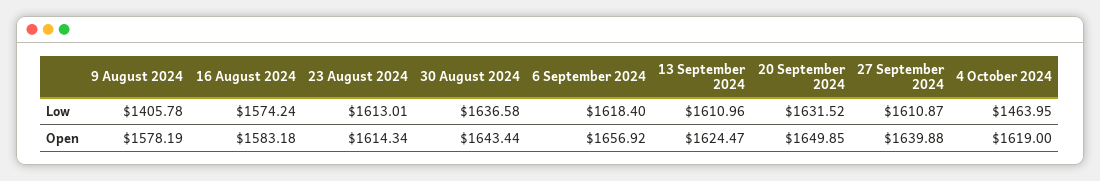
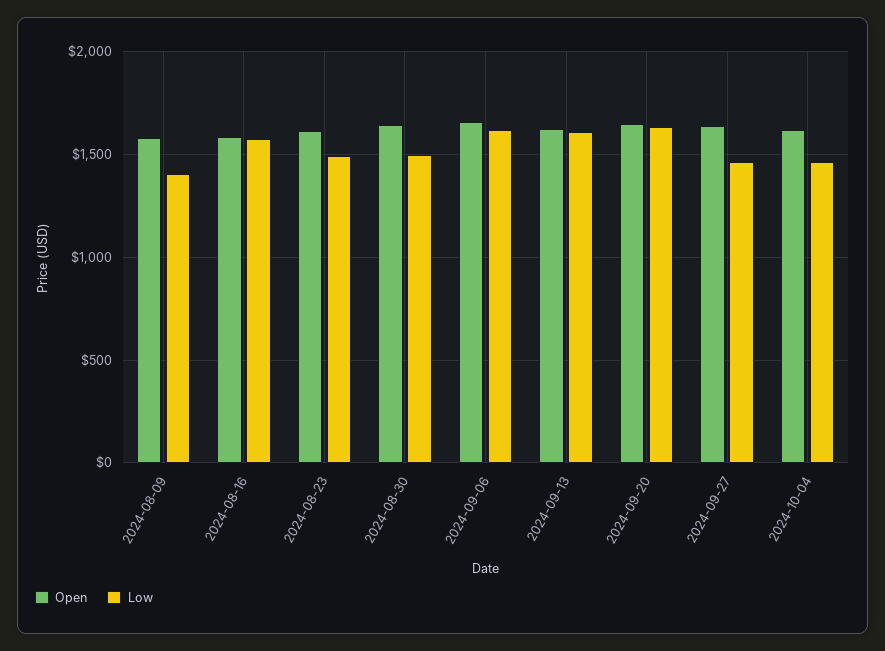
Low, 23 August 2024: 1613.01 -> 1500
Low, 30 August 2024: 1636.58 -> 1500
Low, 27 September 2024: 1610.87 -> 1450

